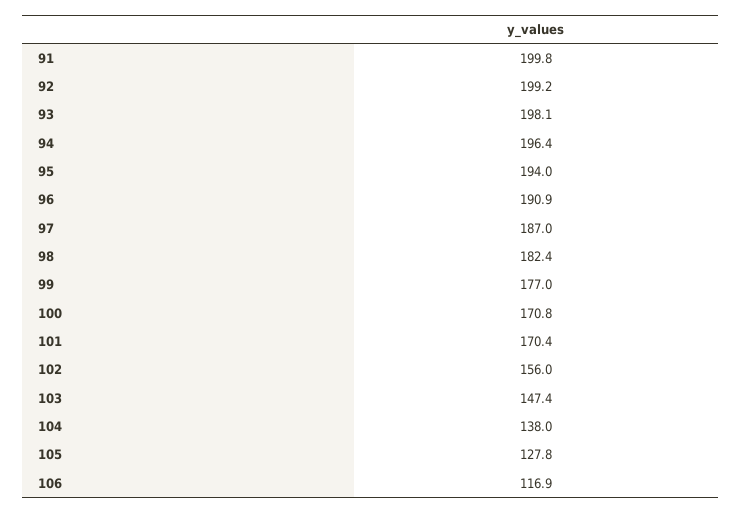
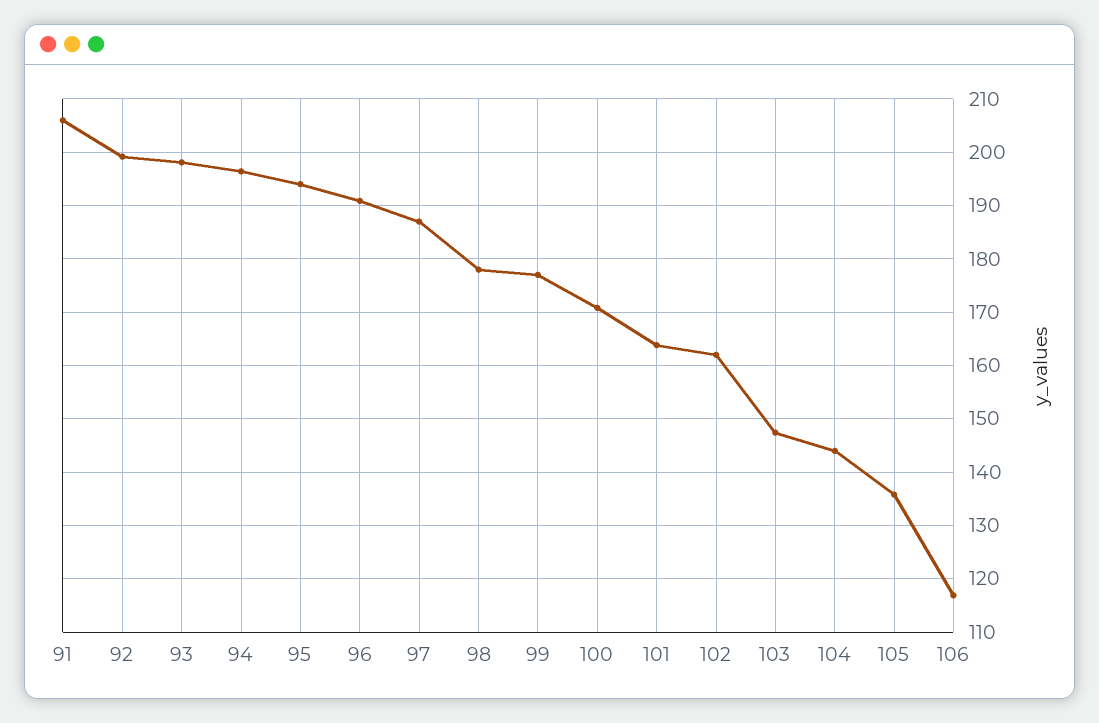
91: 199.8 -> 206
98: 182.4 -> 178
101: 170.4 -> 164
102: 156 -> 162
104: 138 -> 144
105: 127.8 -> 136

